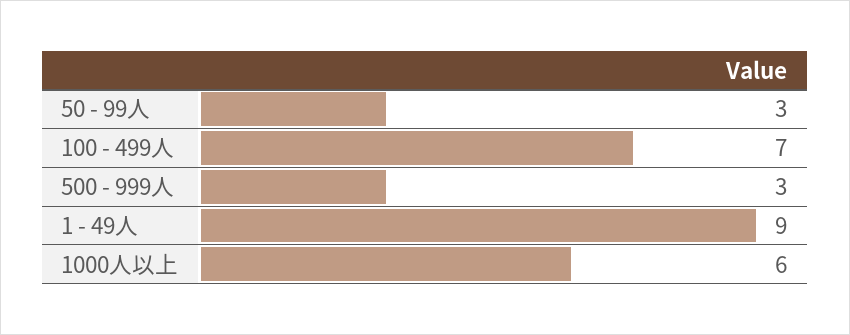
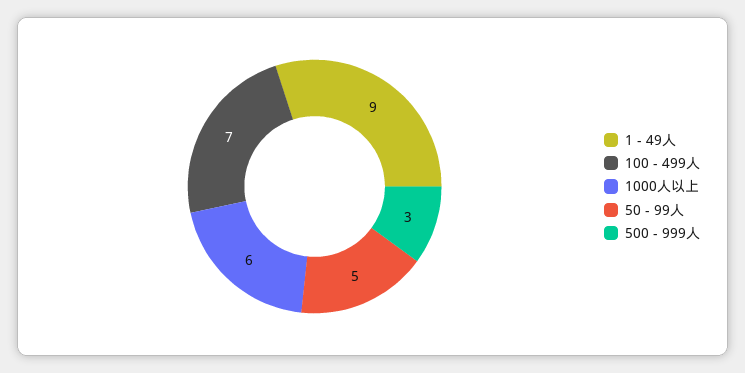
50 - 99人: 3 -> 5

